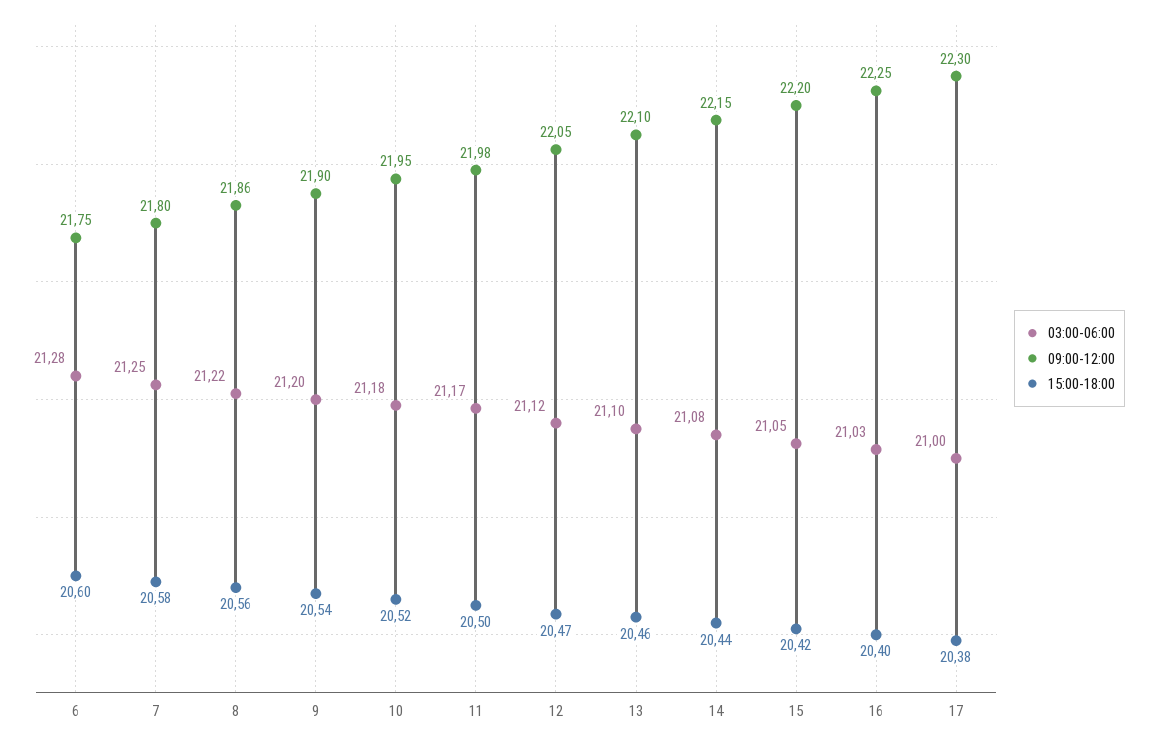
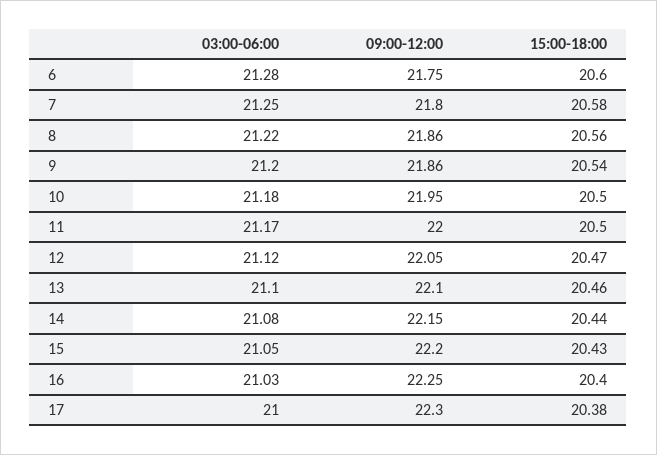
09:00-12:00, 9: 21.9 -> 21.86
15:00-18:00, 10: 20.52 -> 20.5
09:00-12:00, 11: 21.98 -> 22
15:00-18:00, 15: 20.42 -> 20.43

